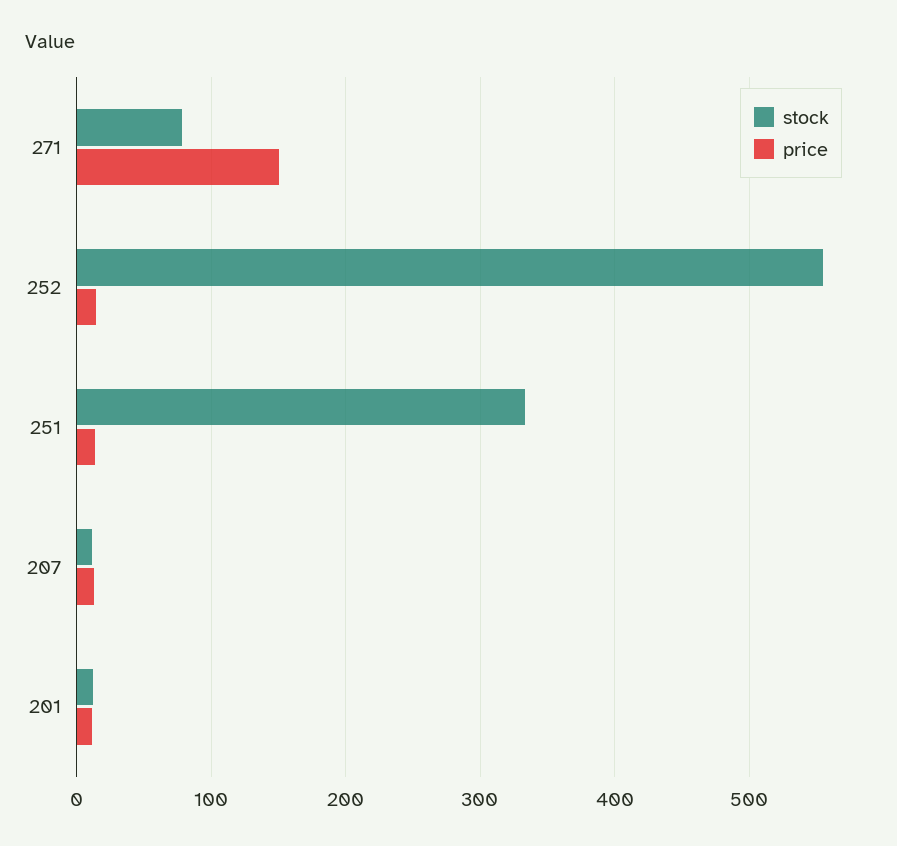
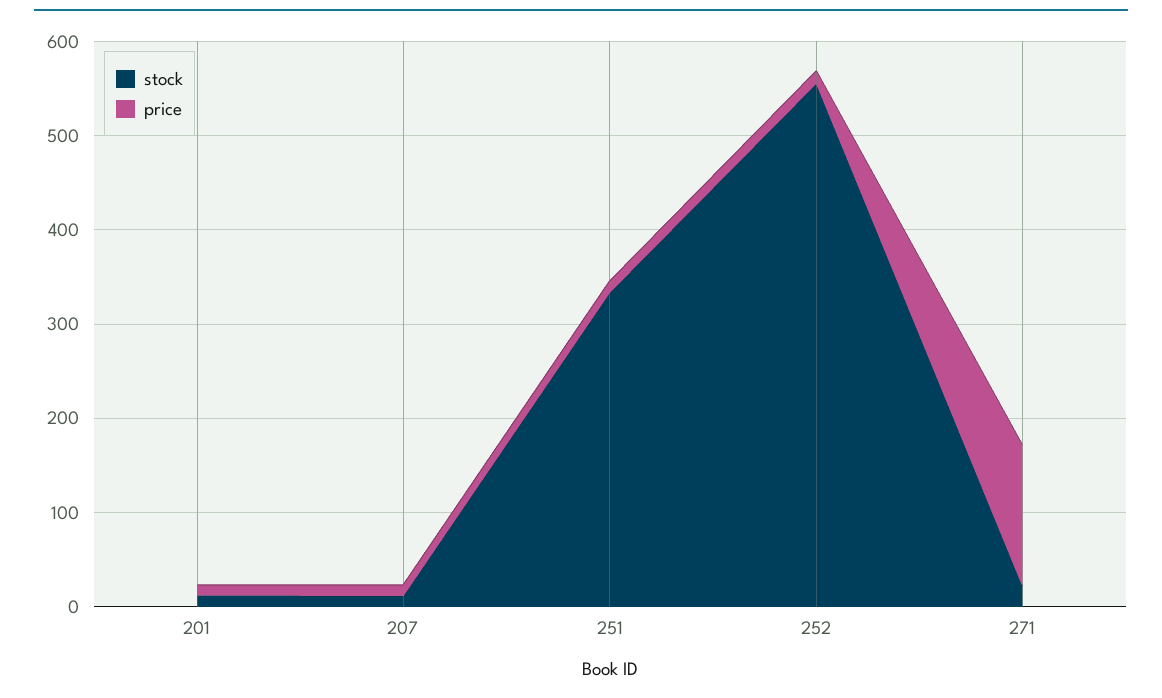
stock, 271: 80 -> 20

